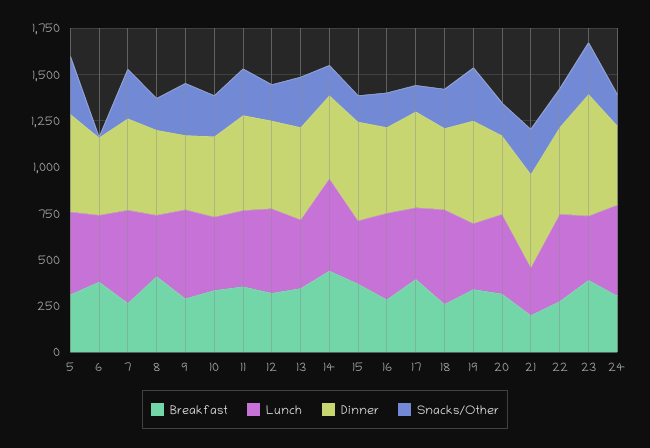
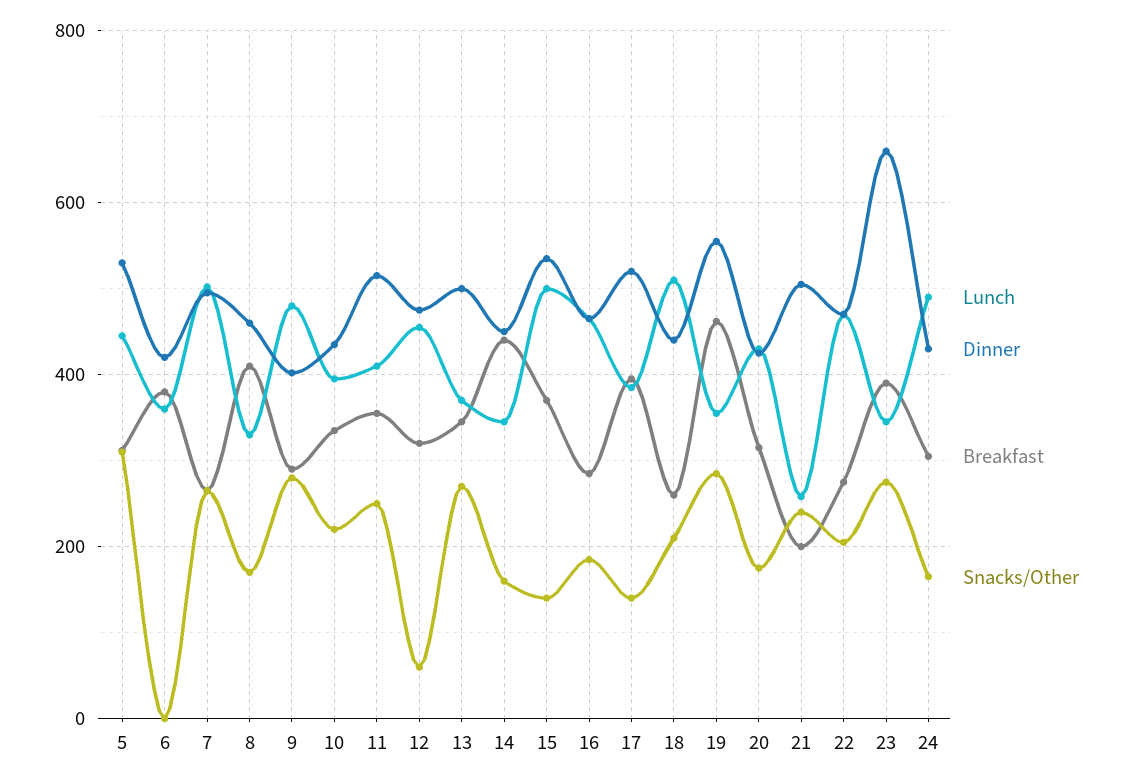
Snacks/Other, 12: 200 -> 60
Lunch, 14: 500 -> 340
Lunch, 15: 350 -> 500
Breakfast, 19: 350 -> 460

